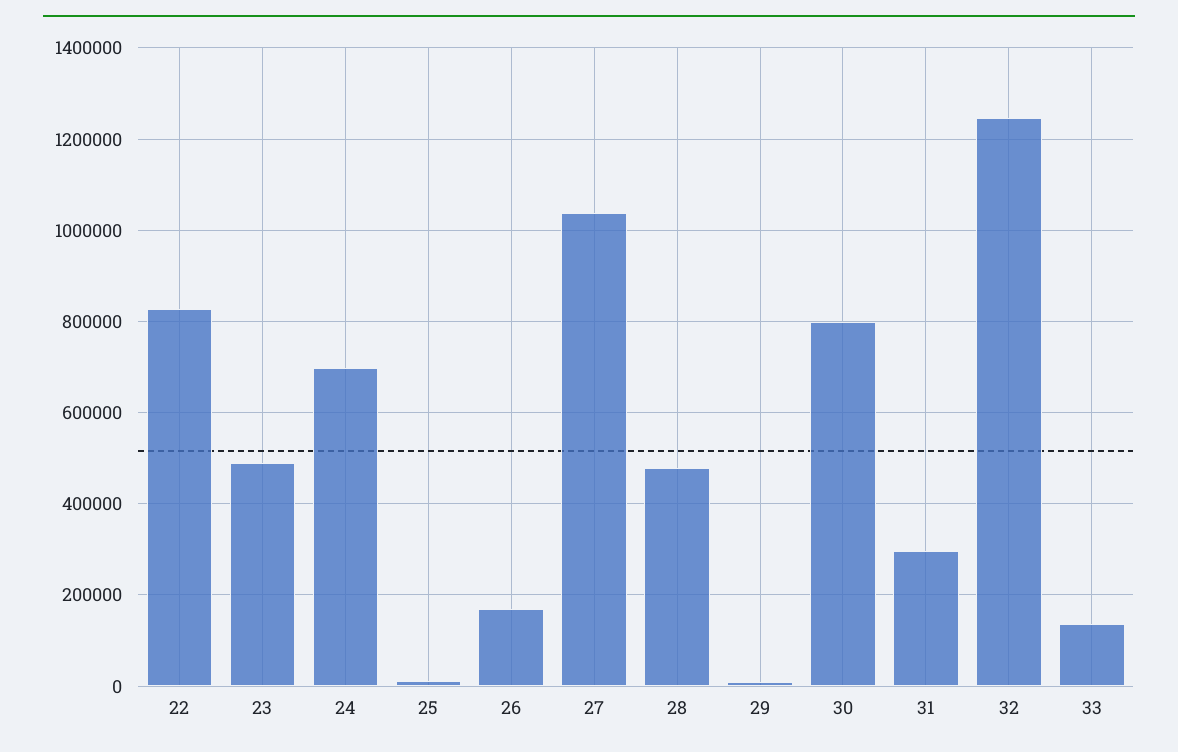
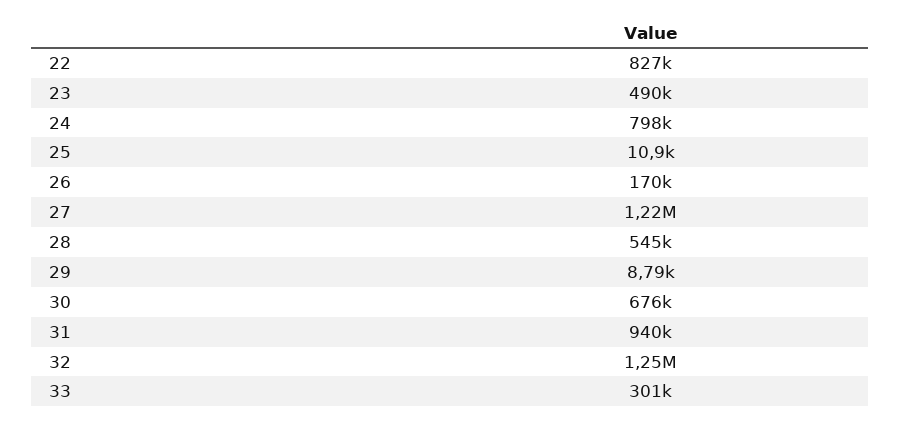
24: 700000 -> 798000
27: 1040000 -> 1220000
28: 480000 -> 545000
30: 800000 -> 676000
31: 300000 -> 940000
33: 140000 -> 301000

